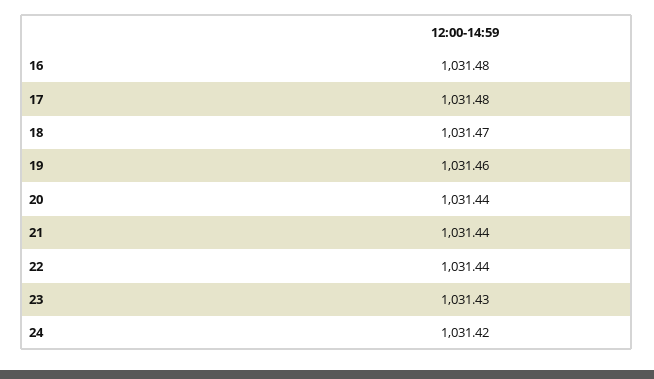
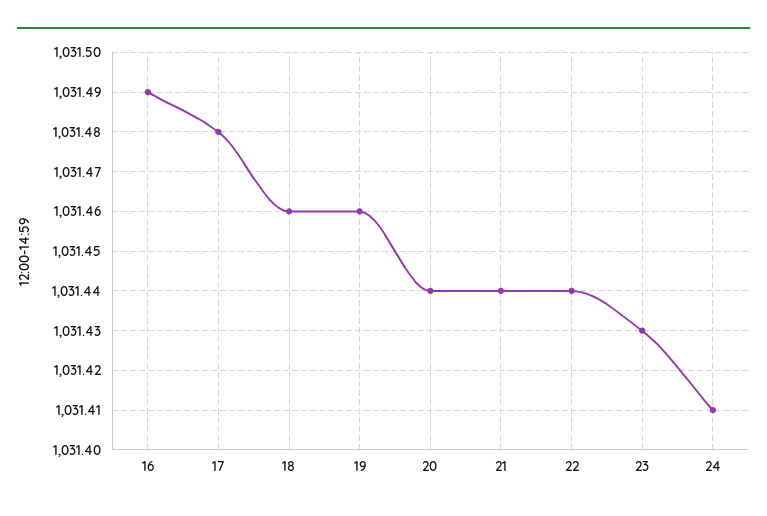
16: 1031.48 -> 1031.49
18: 1031.47 -> 1031.46
24: 1031.42 -> 1031.41

